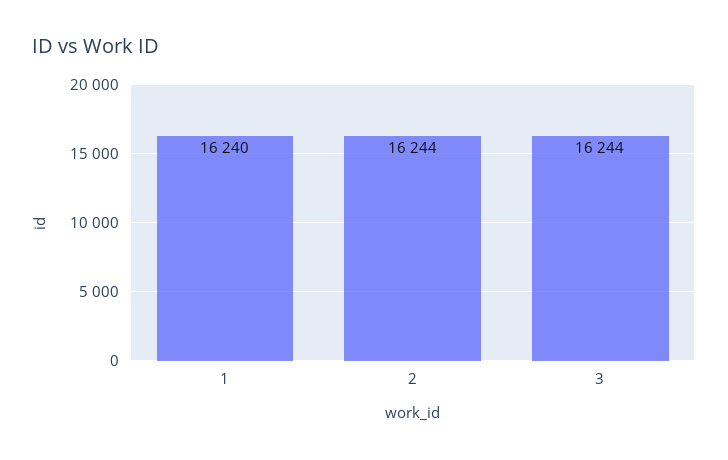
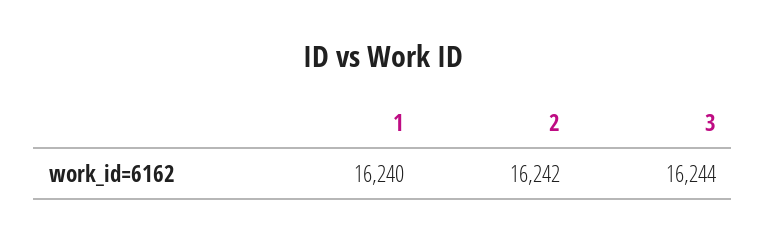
2: 16244 -> 16242

